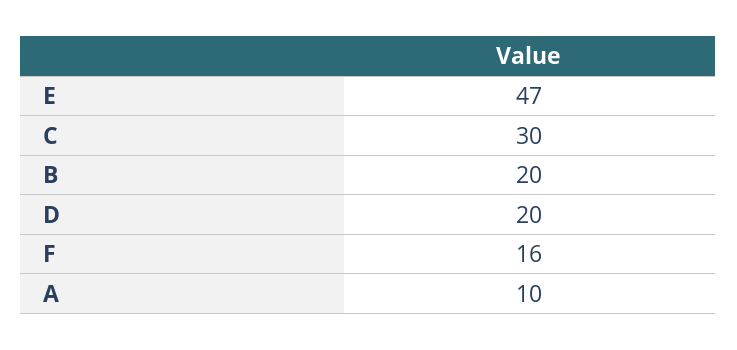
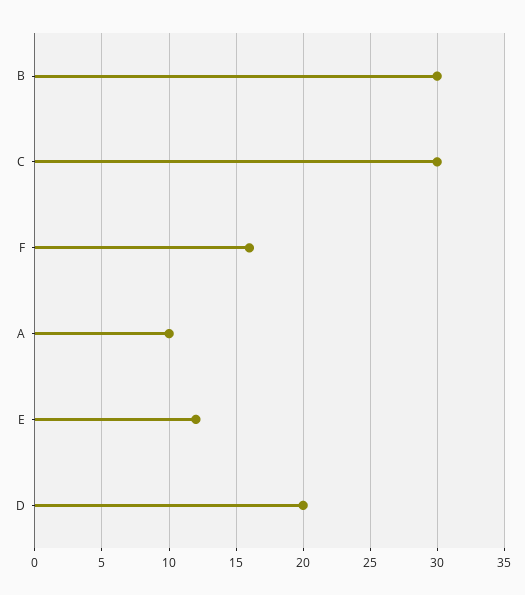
E: 47 -> 12
B: 20 -> 30

